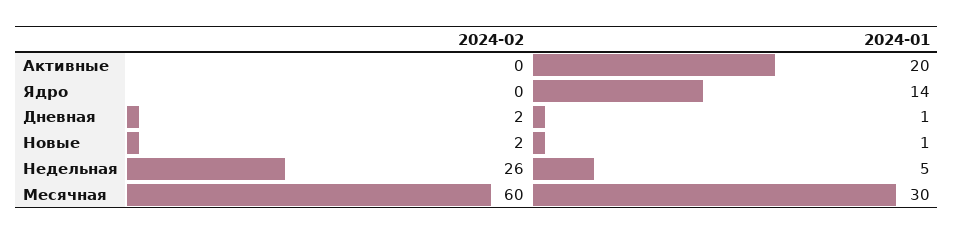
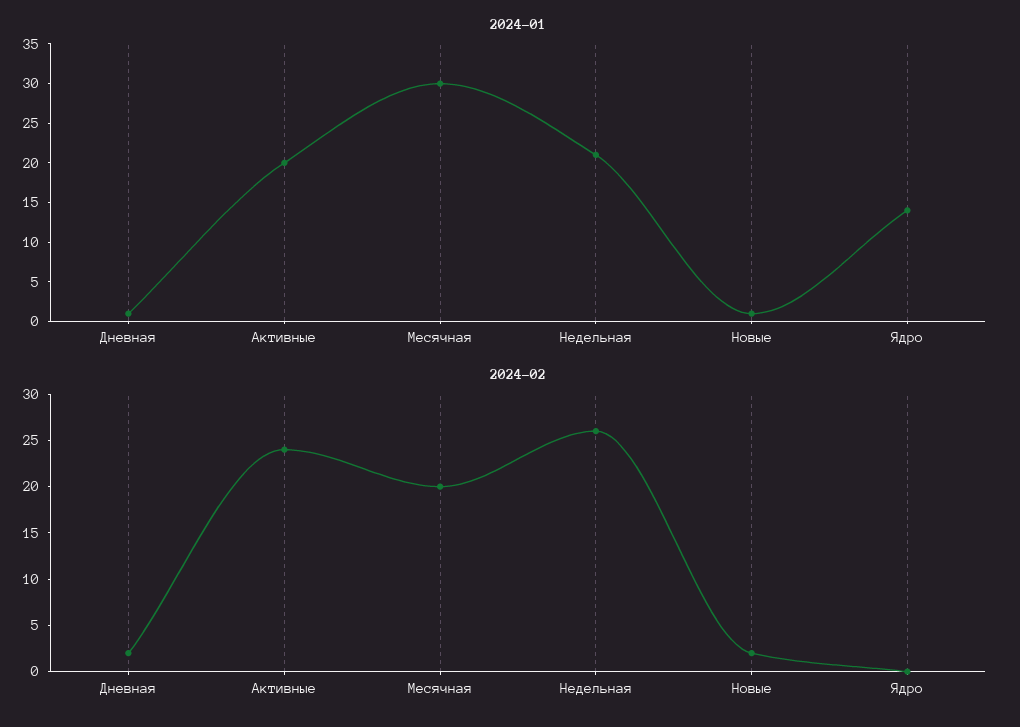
2024-02, Активные: 0 -> 24
2024-01, Недельная: 5 -> 20
2024-02, Месячная: 60 -> 20

